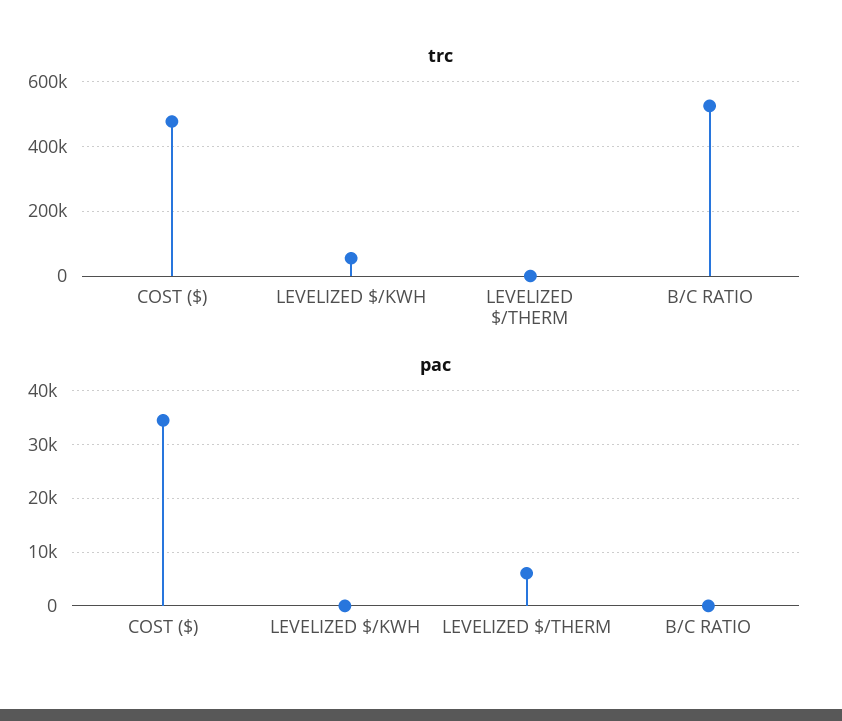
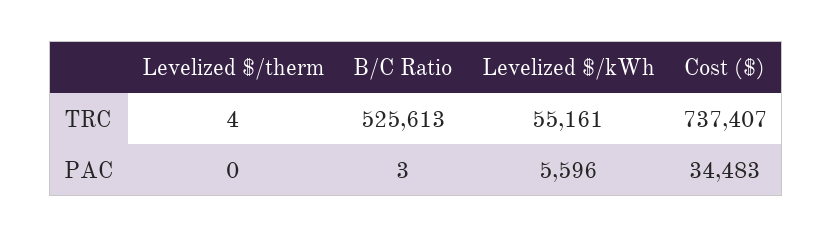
trc, COST ($): 480000 -> 737407
pac, LEVELIZED $/KWH: 0 -> 5596
pac, LEVELIZED $/THERM: 6000 -> 0

